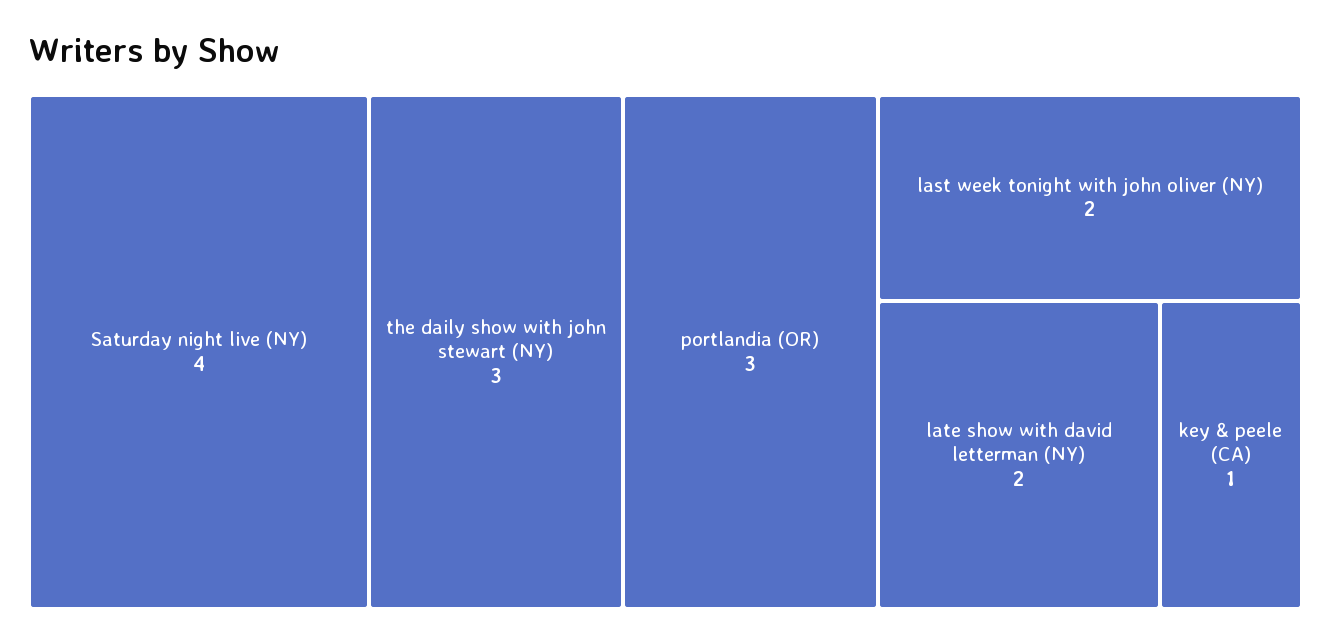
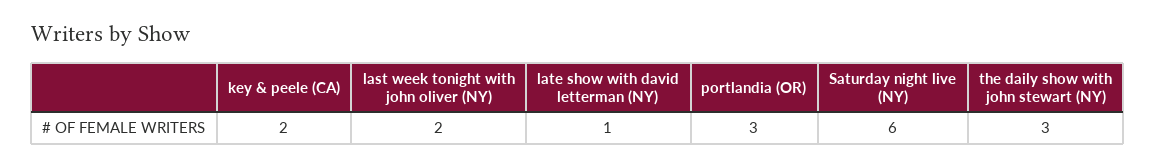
Saturday night live (NY): 4 -> 6
late show with david letterman (NY): 2 -> 1
key & peele (CA): 1 -> 2

